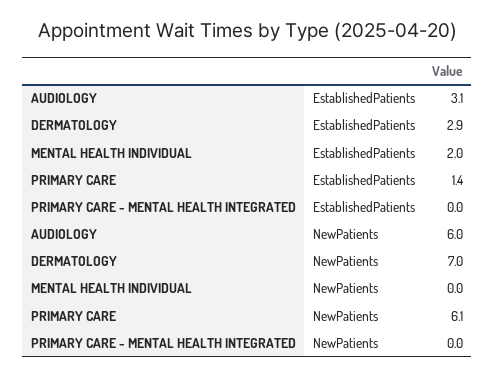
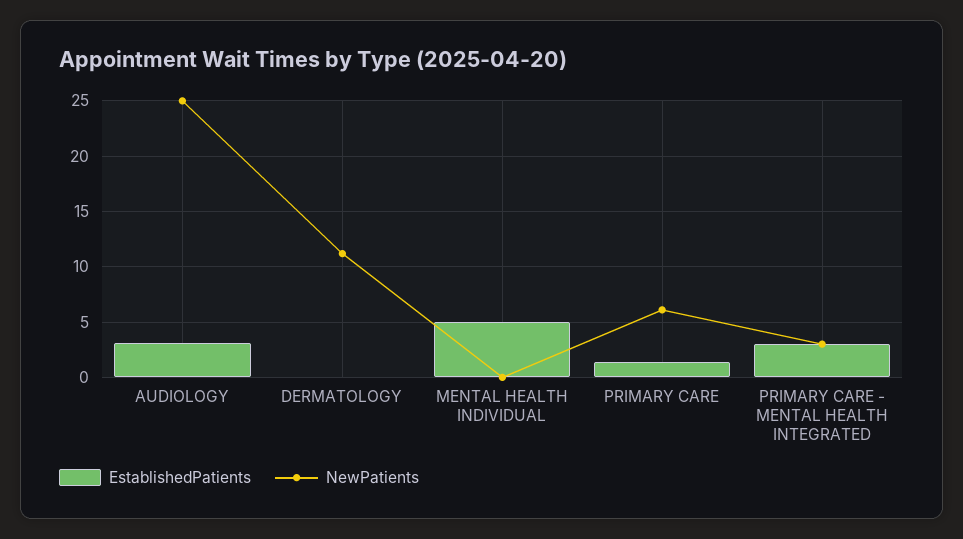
EstablishedPatients, DERMATOLOGY: 2.9 -> 0
EstablishedPatients, MENTAL HEALTH INDIVIDUAL: 2 -> 5
EstablishedPatients, PRIMARY CARE - MENTAL HEALTH INTEGRATED: 0 -> 3
NewPatients, AUDIOLOGY: 6 -> 25
NewPatients, DERMATOLOGY: 7 -> 11
NewPatients, PRIMARY CARE - MENTAL HEALTH INTEGRATED: 0 -> 3

